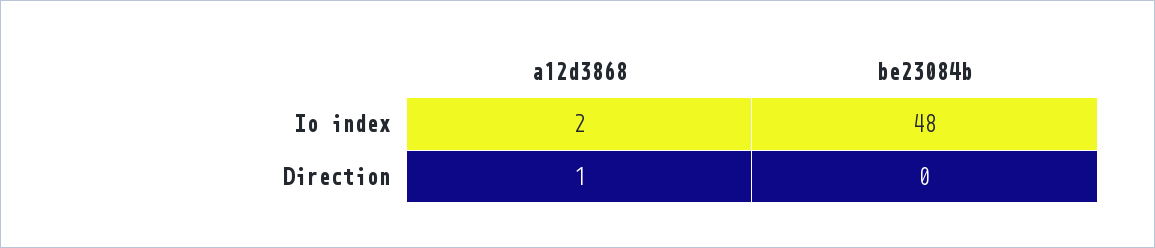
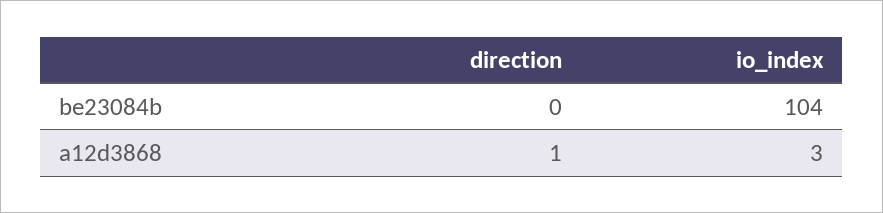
a12d3868, Io index: 2 -> 3
be23084b, Io index: 48 -> 104

